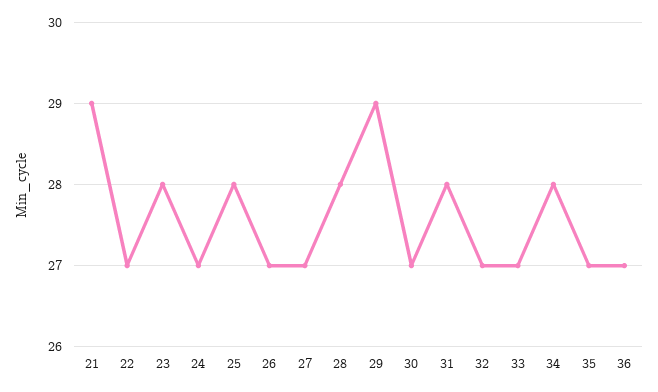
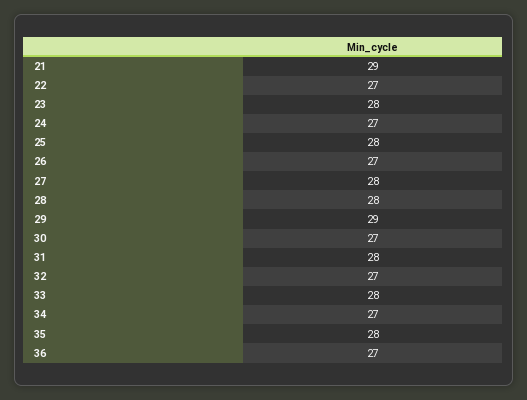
27: 27 -> 28
33: 27 -> 28
34: 28 -> 27
35: 27 -> 28

